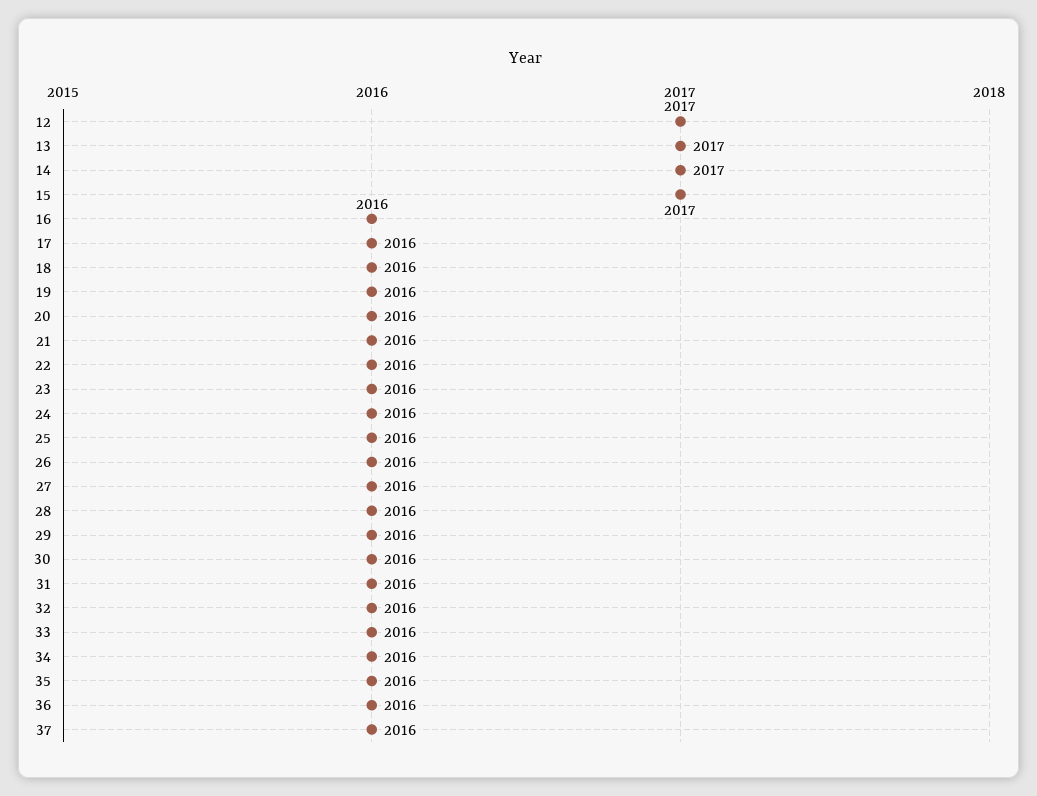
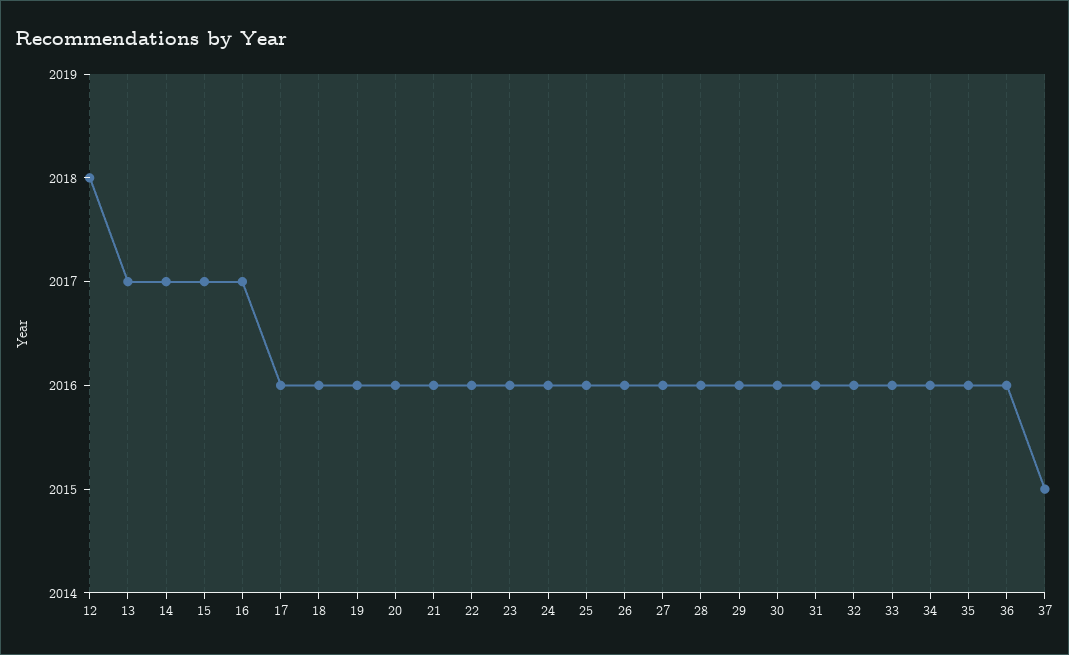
12: 2017 -> 2018
16: 2016 -> 2017
37: 2016 -> 2015

